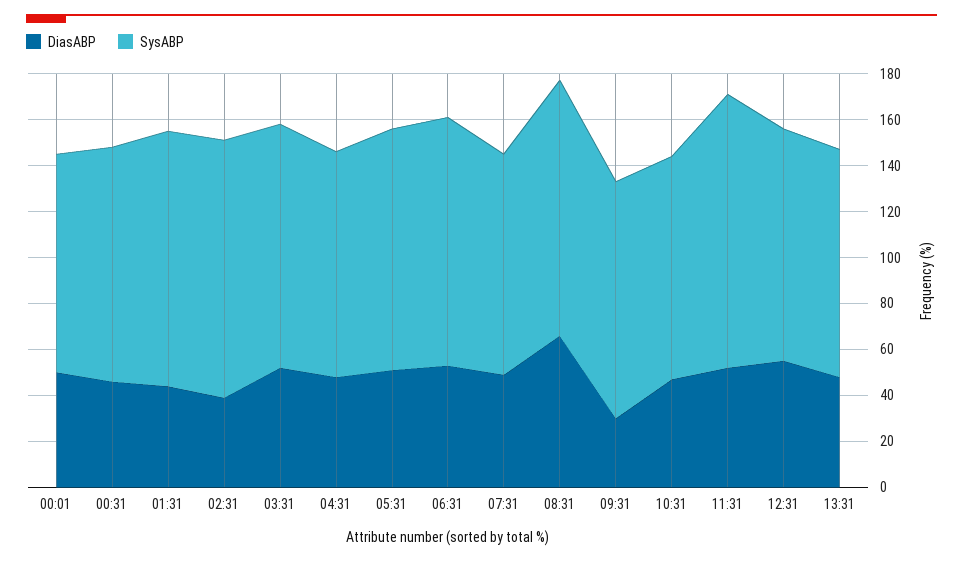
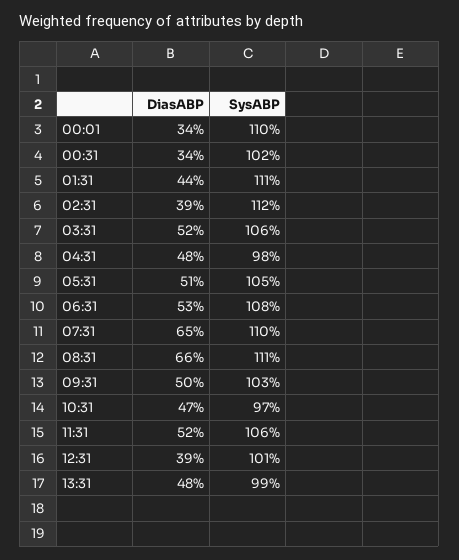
DiasABP, 00:01: 50 -> 34
SysABP, 00:01: 95 -> 110
DiasABP, 00:31: 45 -> 34
DiasABP, 07:31: 50 -> 65
SysABP, 07:31: 95 -> 110
DiasABP, 09:31: 30 -> 50
SysABP, 11:31: 120 -> 106
DiasABP, 12:31: 55 -> 39

